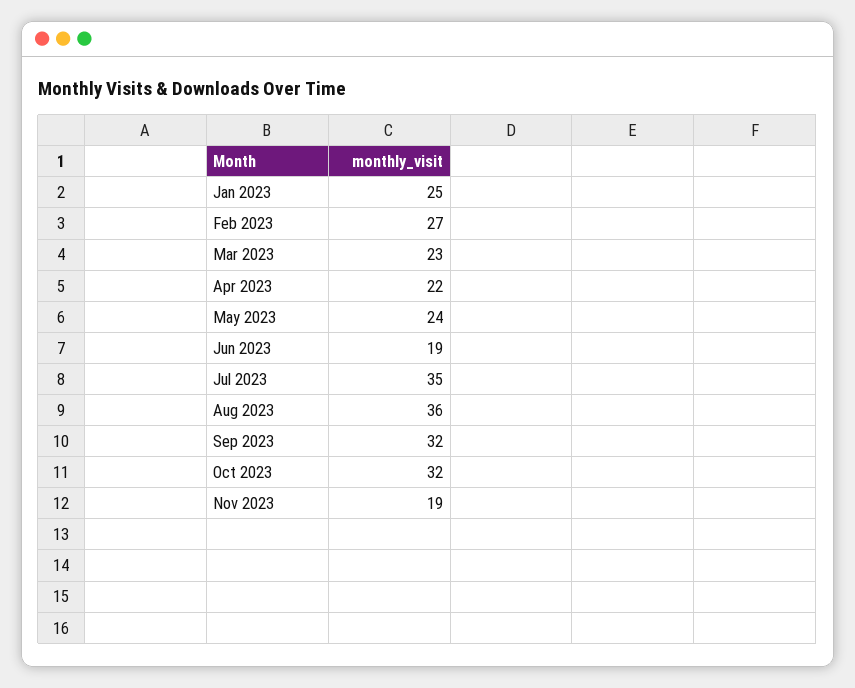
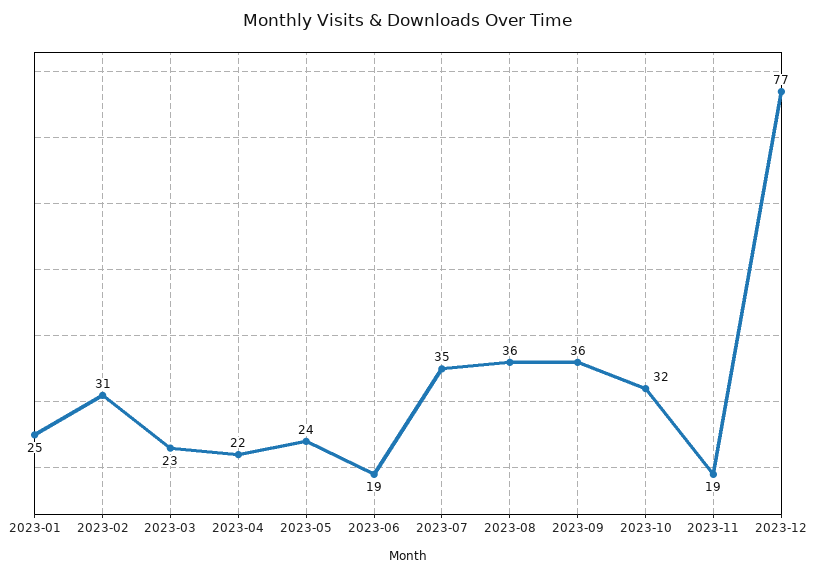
Feb 2023: 27 -> 31
Sep 2023: 32 -> 36
2023-12: none -> 77

